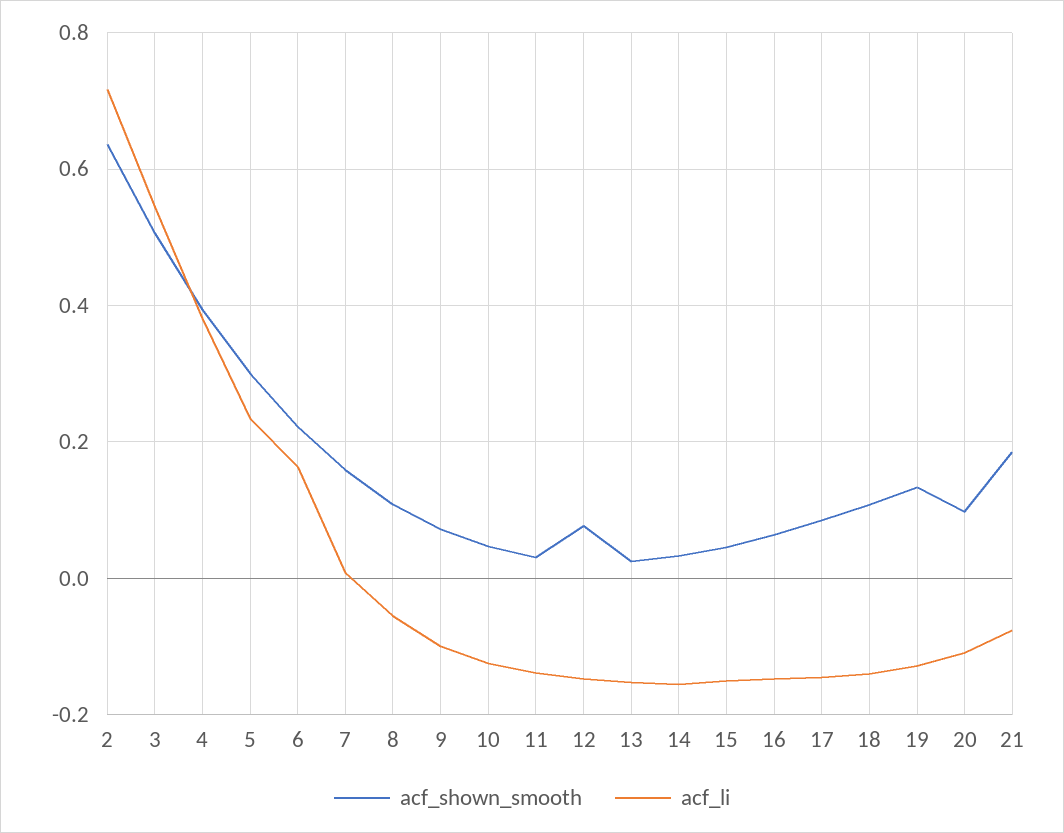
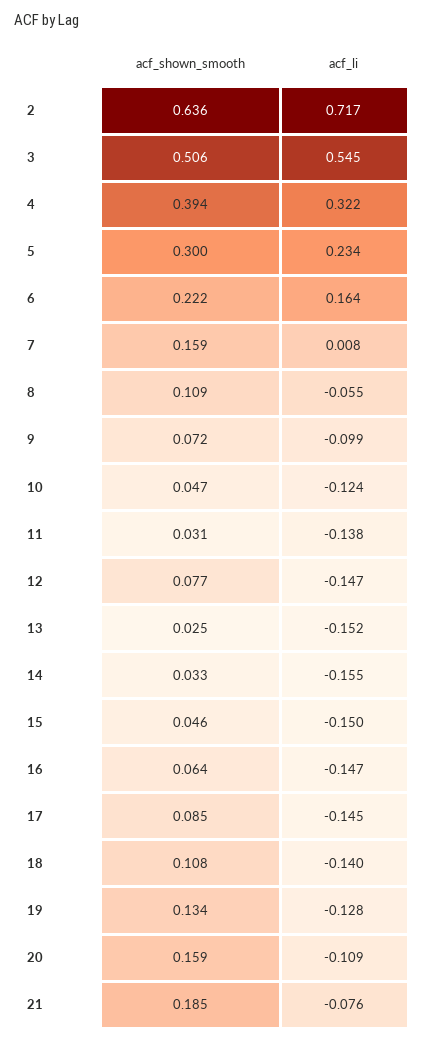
acf_li, 4: 0.38 -> 0.322
acf_shown_smooth, 20: 0.1 -> 0.159

